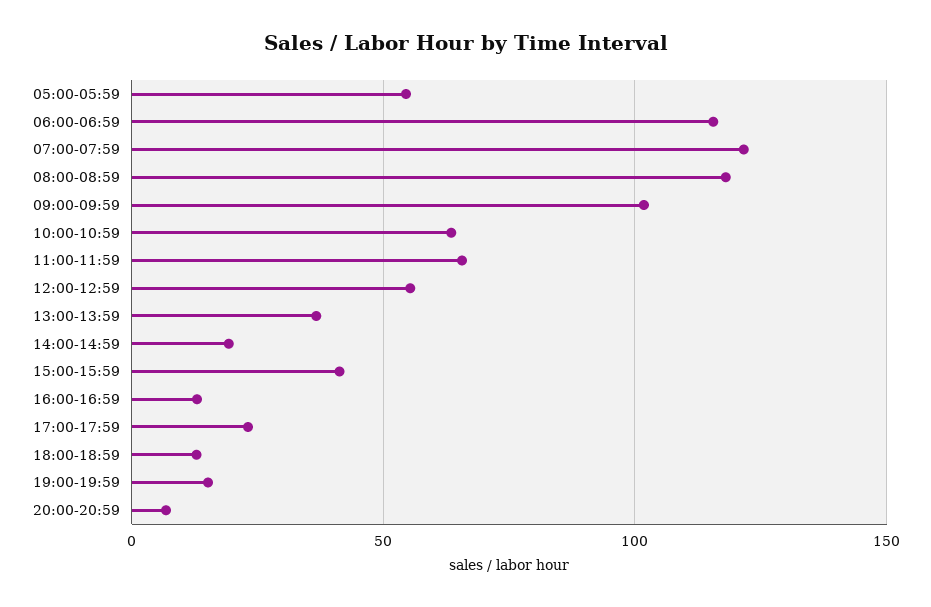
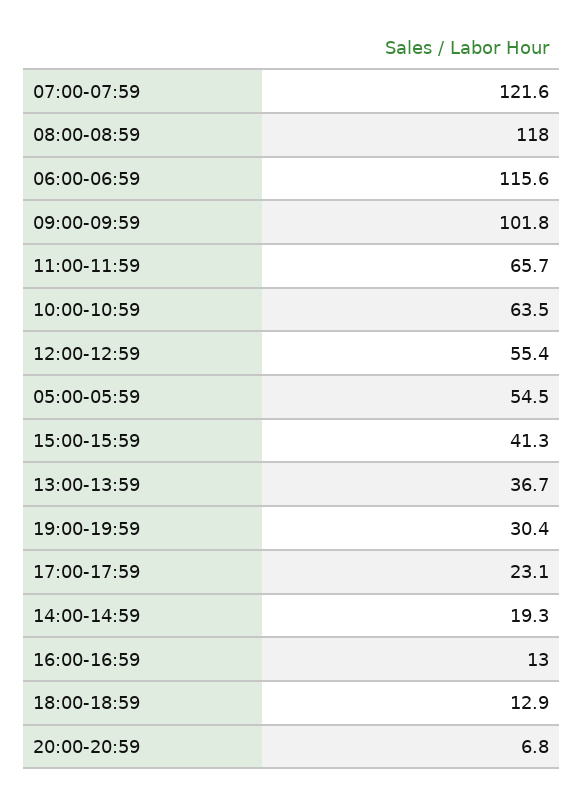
19:00-19:59: 15 -> 30.4

